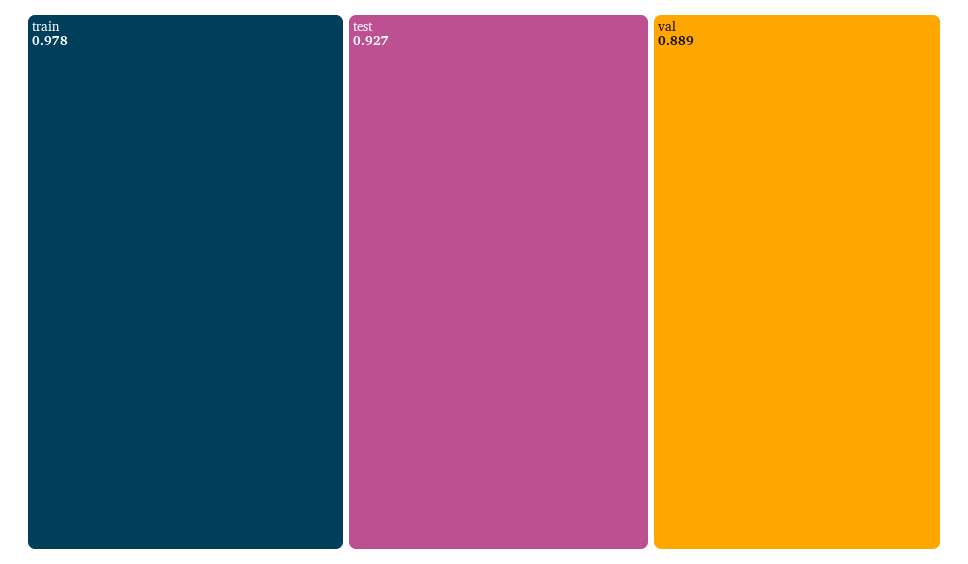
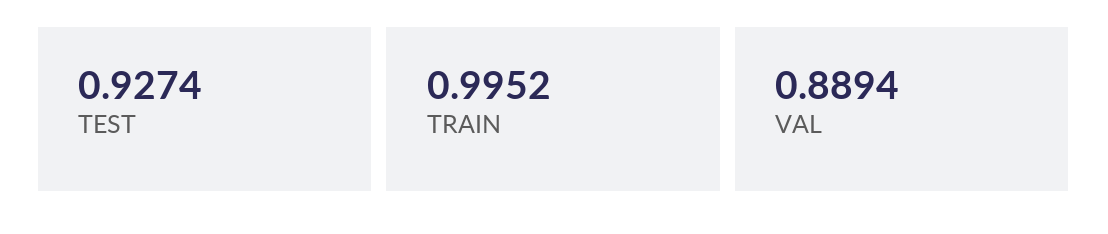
train: 0.978 -> 0.9952

